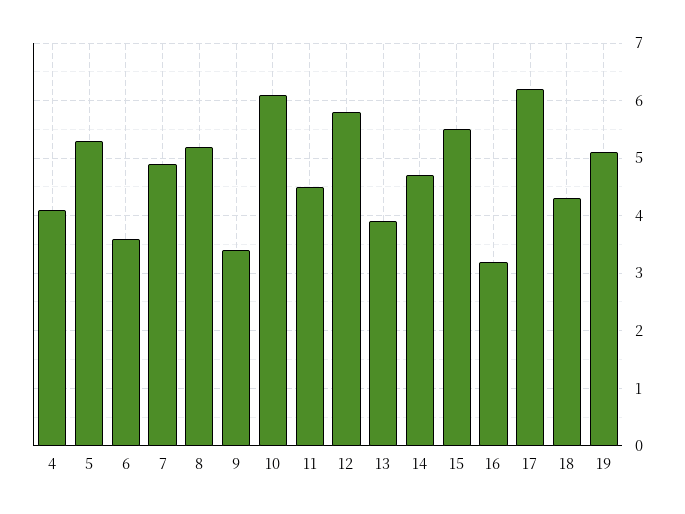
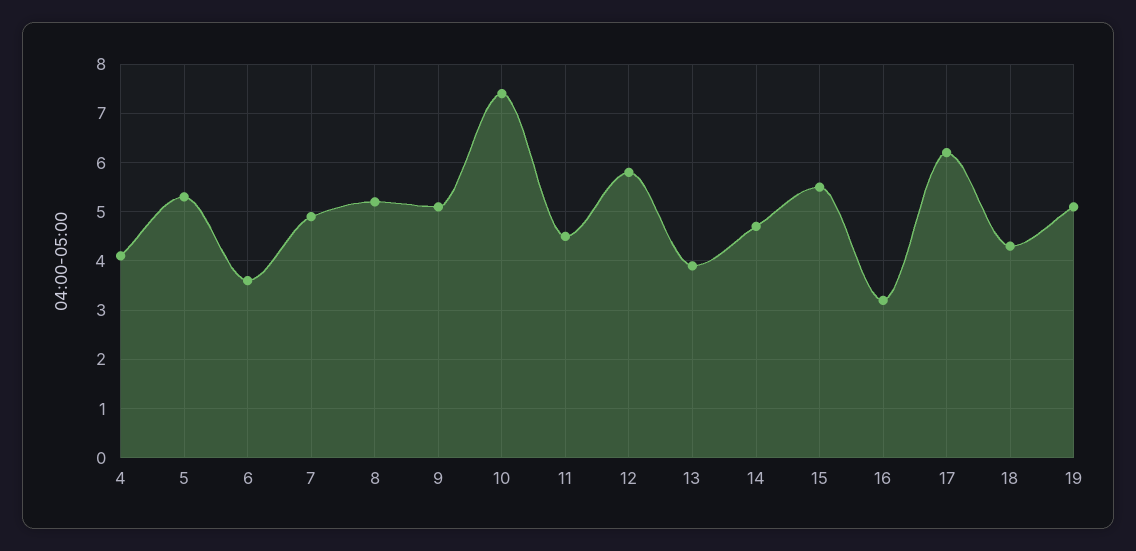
9: 3.5 -> 5
10: 6 -> 7.5

